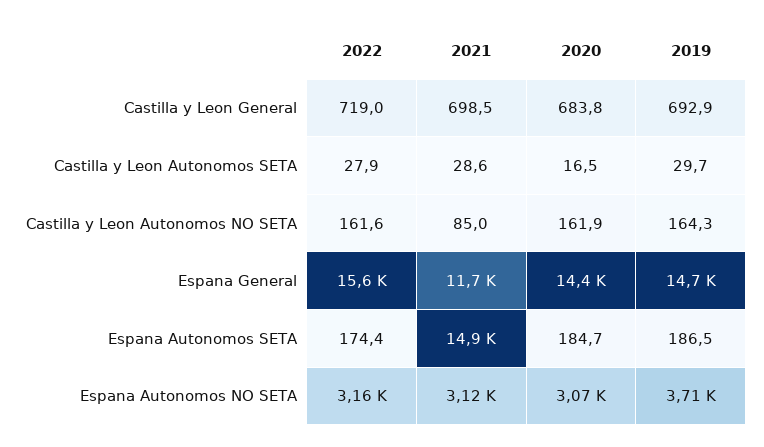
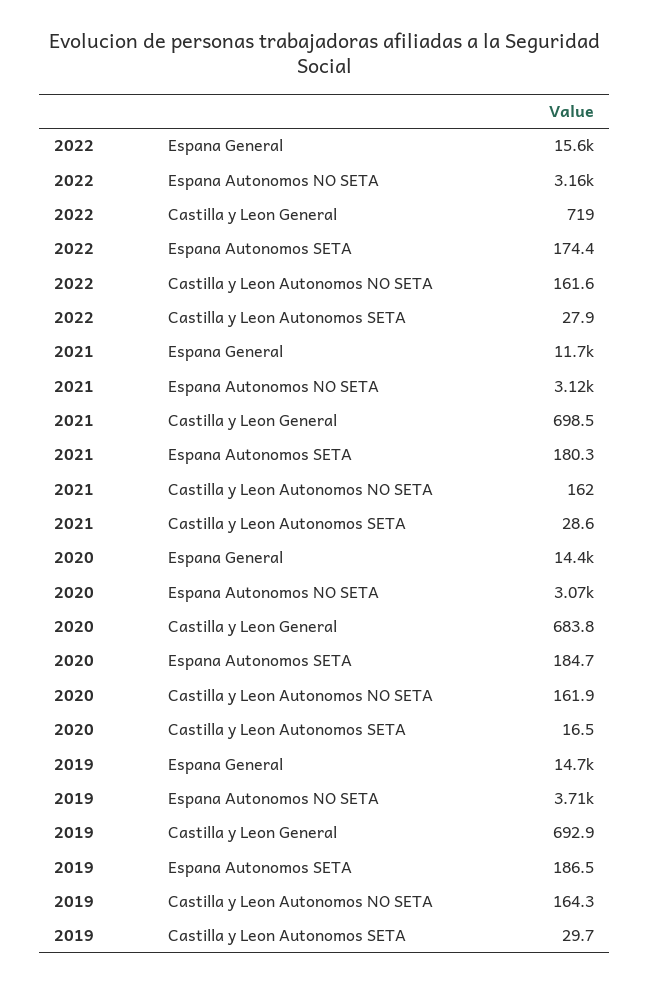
2021, Castilla y Leon Autonomos NO SETA: 85 -> 162
2021, Espana Autonomos SETA: 14900 -> 180.3

